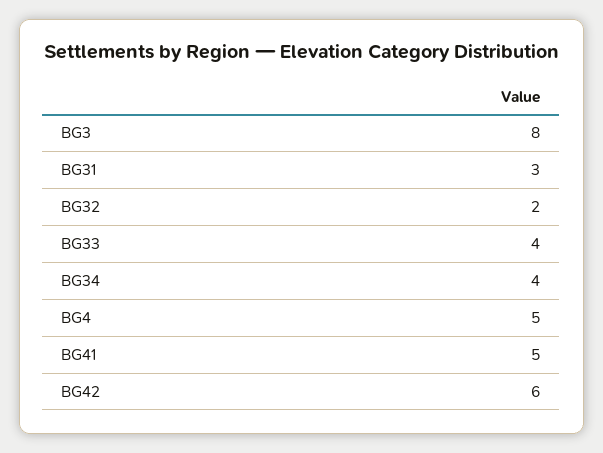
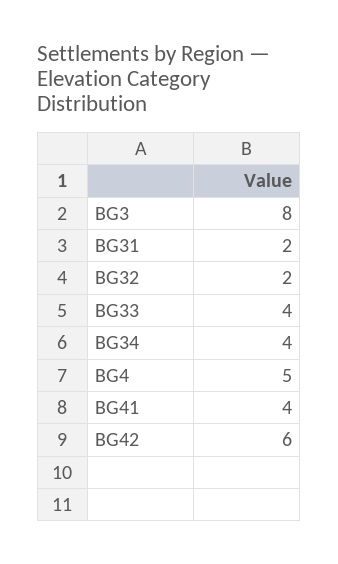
BG31: 3 -> 2
BG41: 5 -> 4

